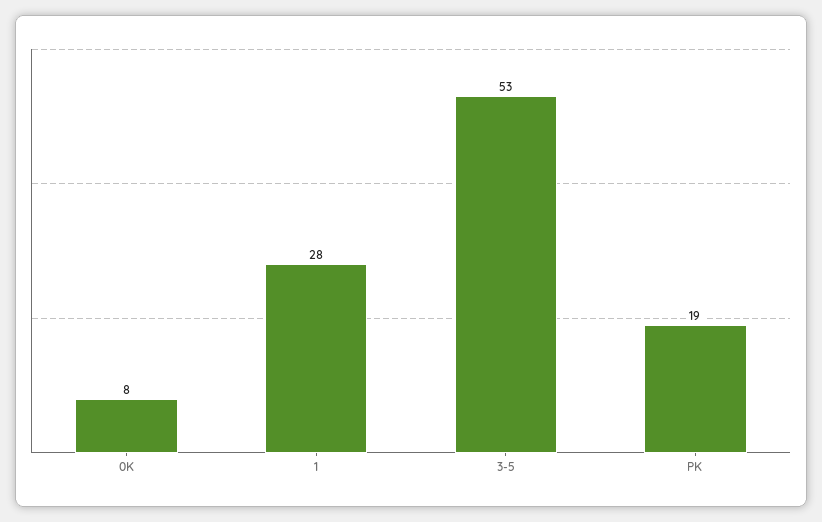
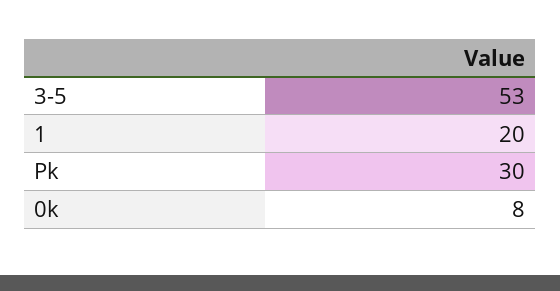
1: 28 -> 20
PK: 19 -> 30

